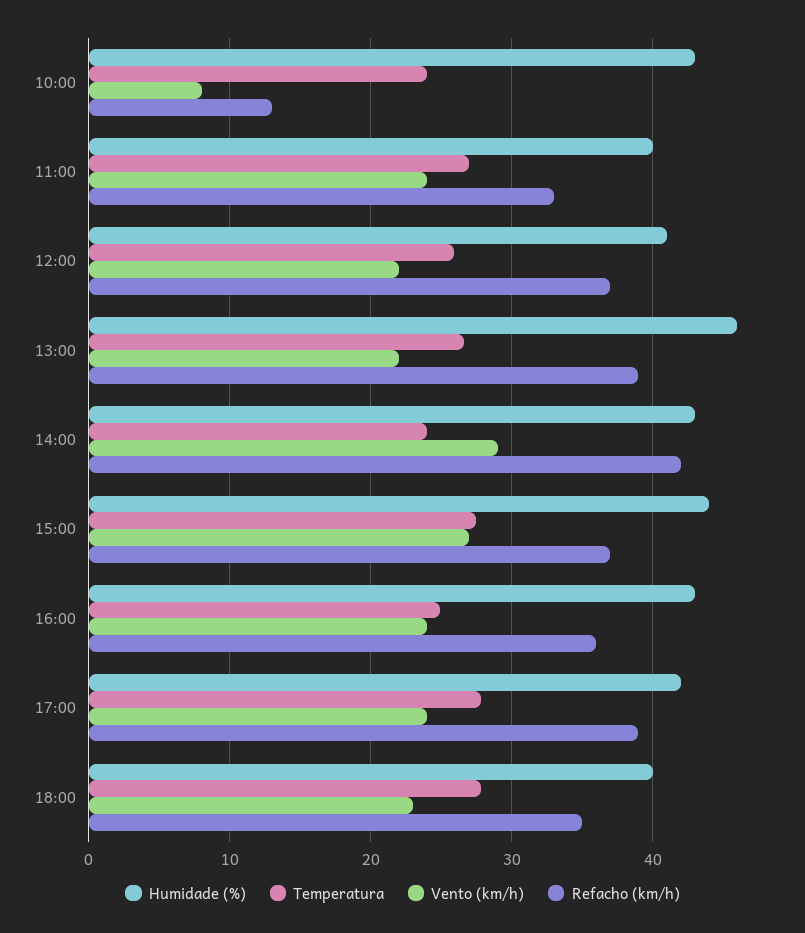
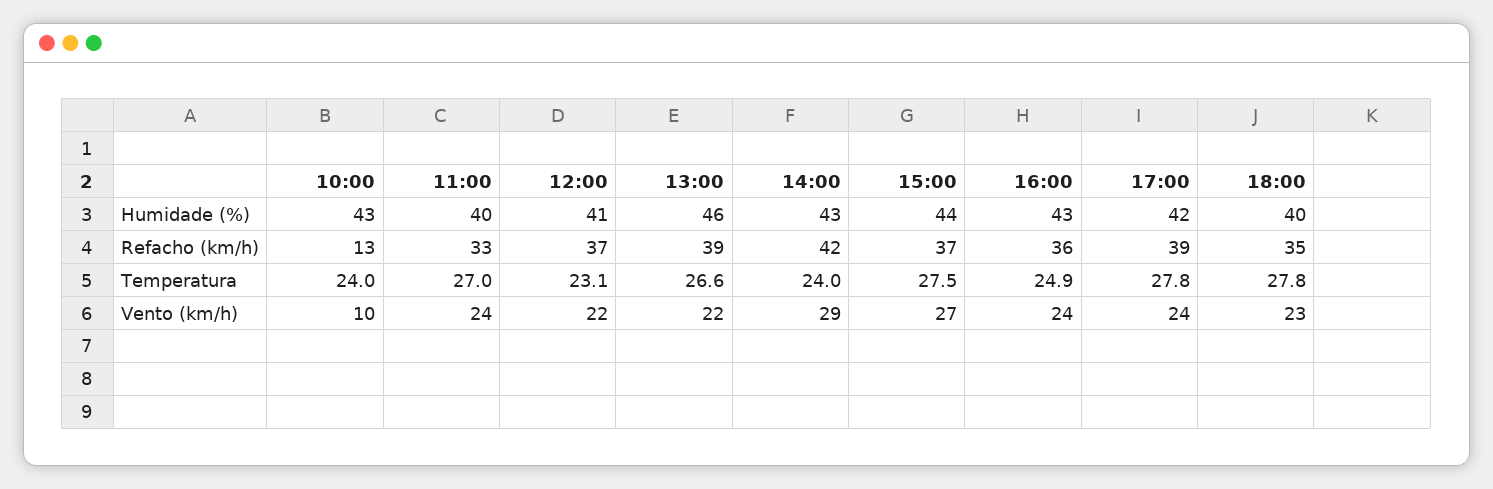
Vento (km/h), 10:00: 8 -> 10
Temperatura, 12:00: 26 -> 23.1

